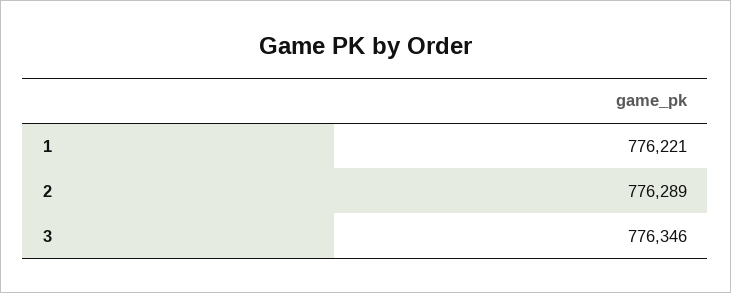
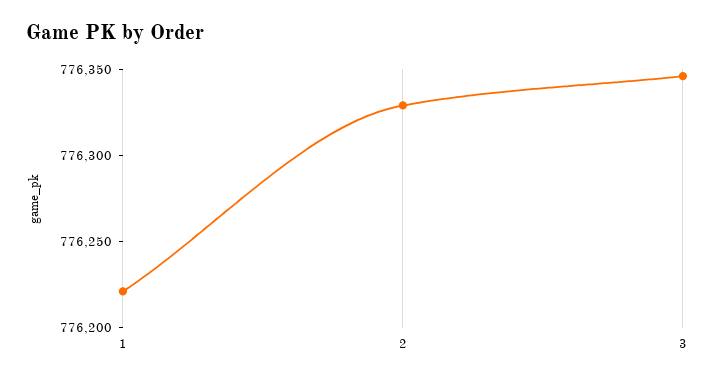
2: 776289 -> 776330

